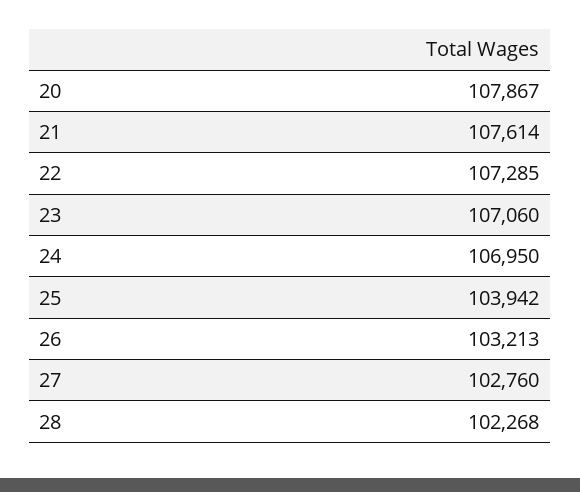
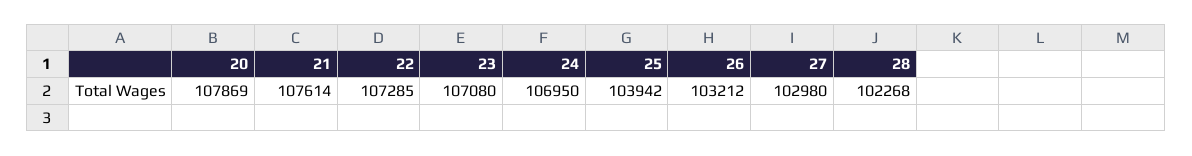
20: 107867 -> 107869
23: 107060 -> 107080
26: 103213 -> 103212
27: 102760 -> 102980

